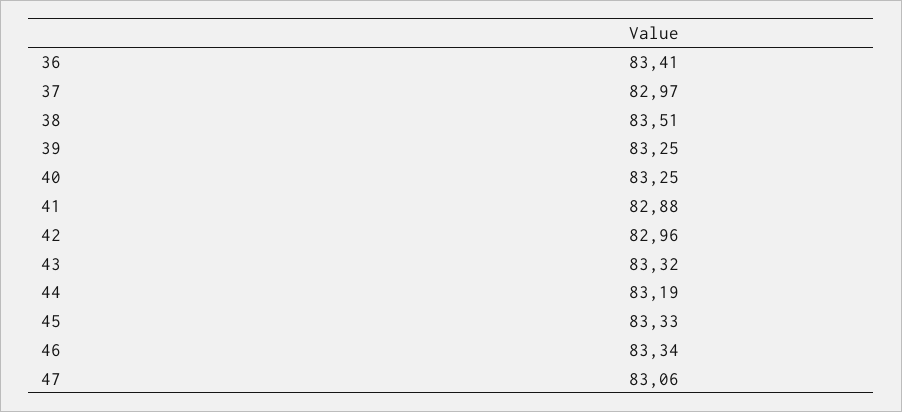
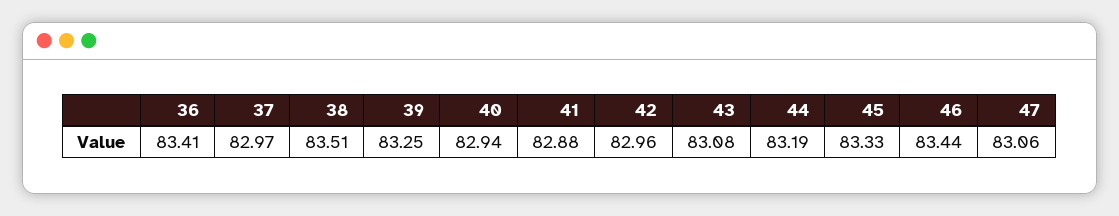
40: 83.25 -> 82.94
43: 83.32 -> 83.08
46: 83.34 -> 83.44

